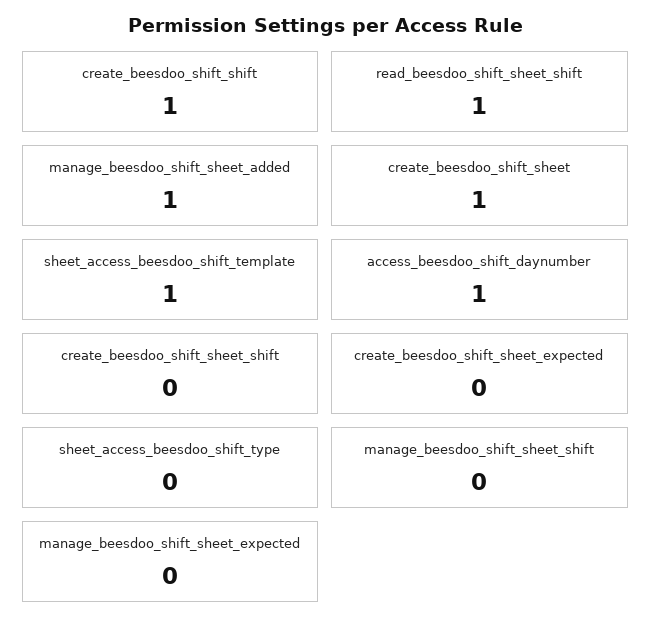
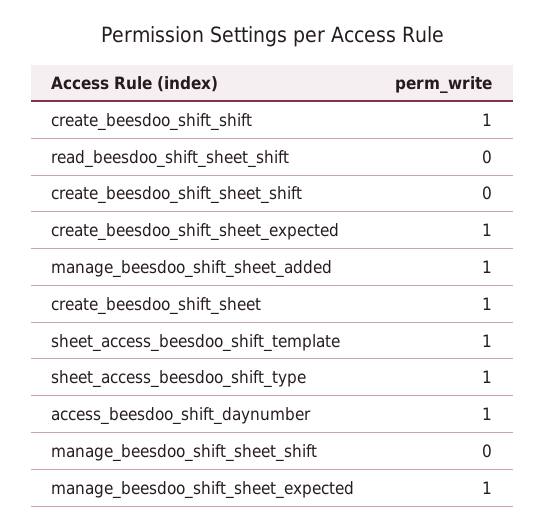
read_beesdoo_shift_sheet_shift: 1 -> 0
create_beesdoo_shift_sheet_expected: 0 -> 1
sheet_access_beesdoo_shift_type: 0 -> 1
manage_beesdoo_shift_sheet_expected: 0 -> 1

